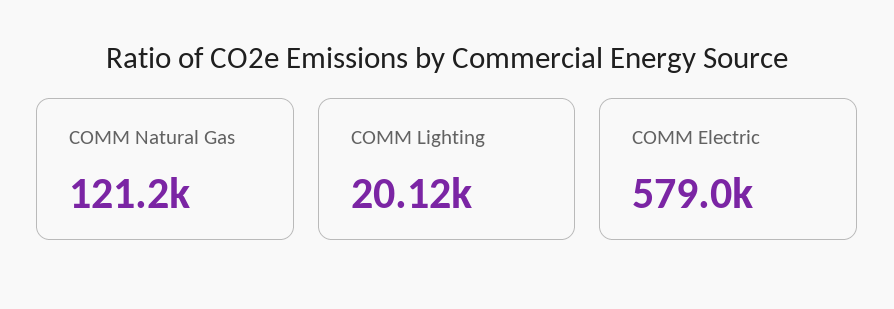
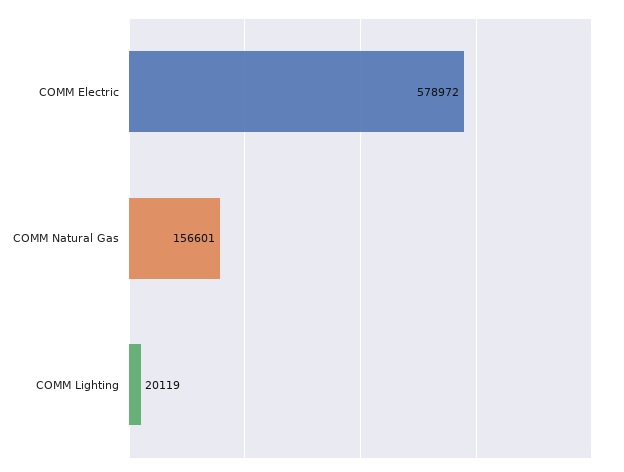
COMM Natural Gas: 121200 -> 156601

